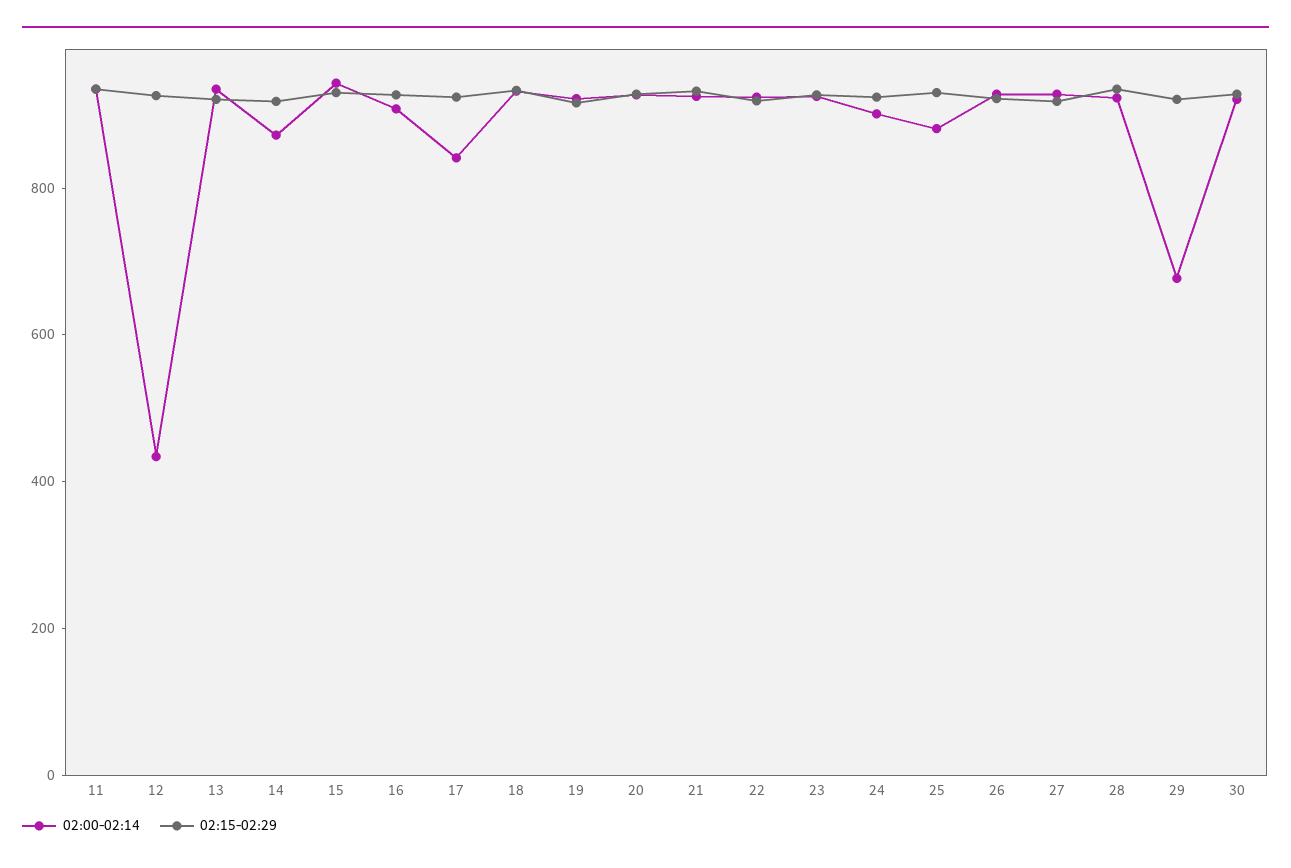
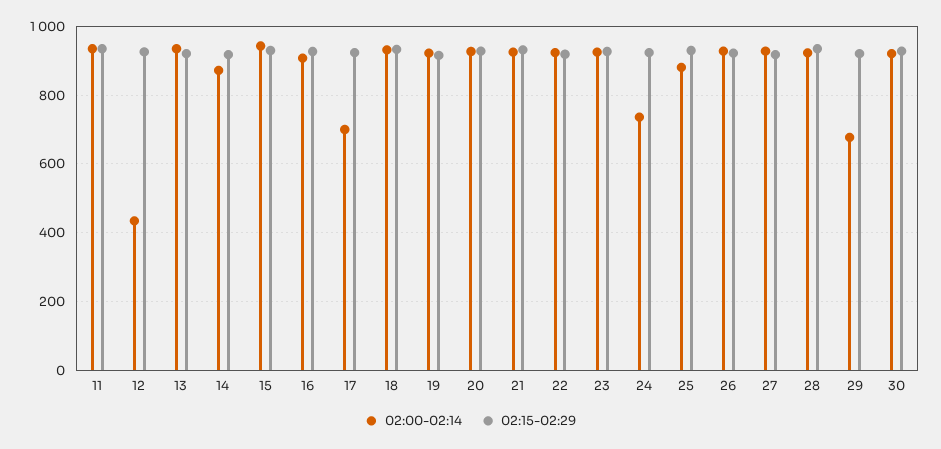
02:00-02:14, 17: 850 -> 700
02:00-02:14, 24: 900 -> 740

